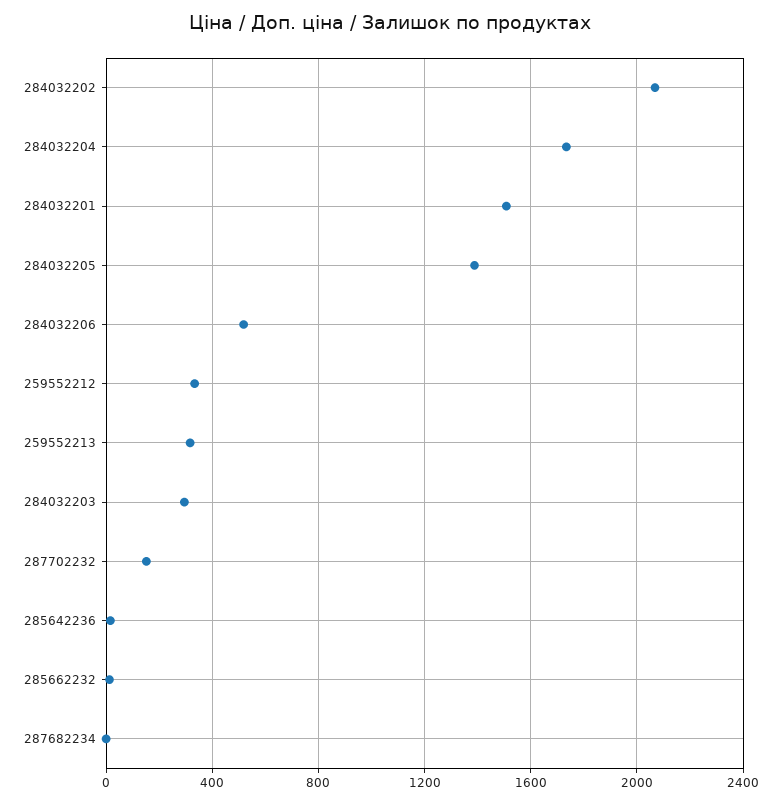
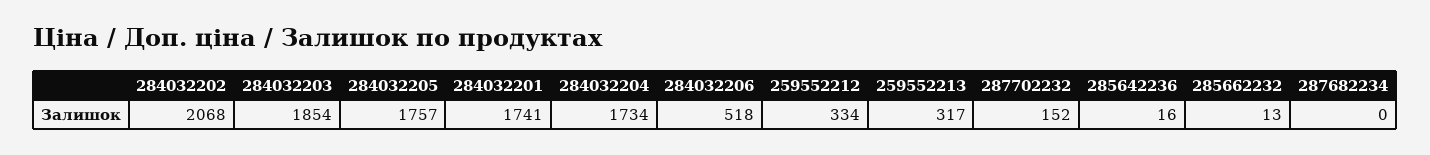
284032201: 1500 -> 1741
284032205: 1400 -> 1757
284032203: 300 -> 1854

